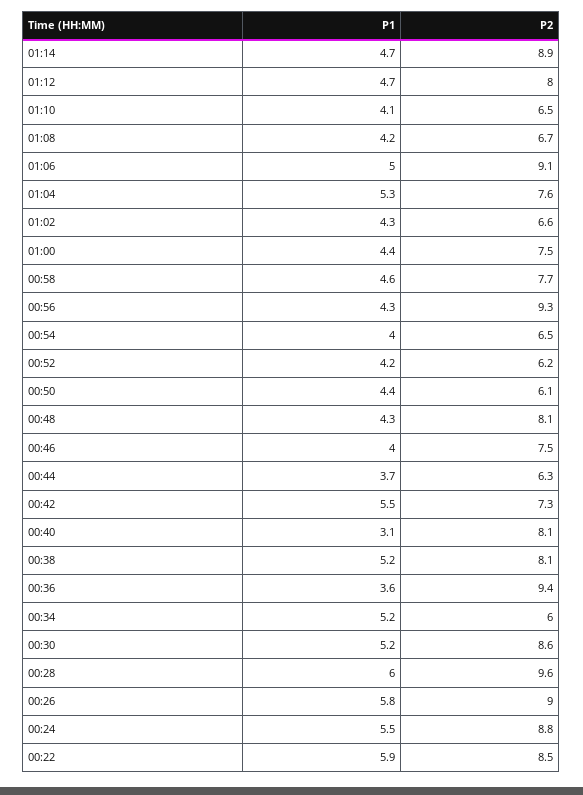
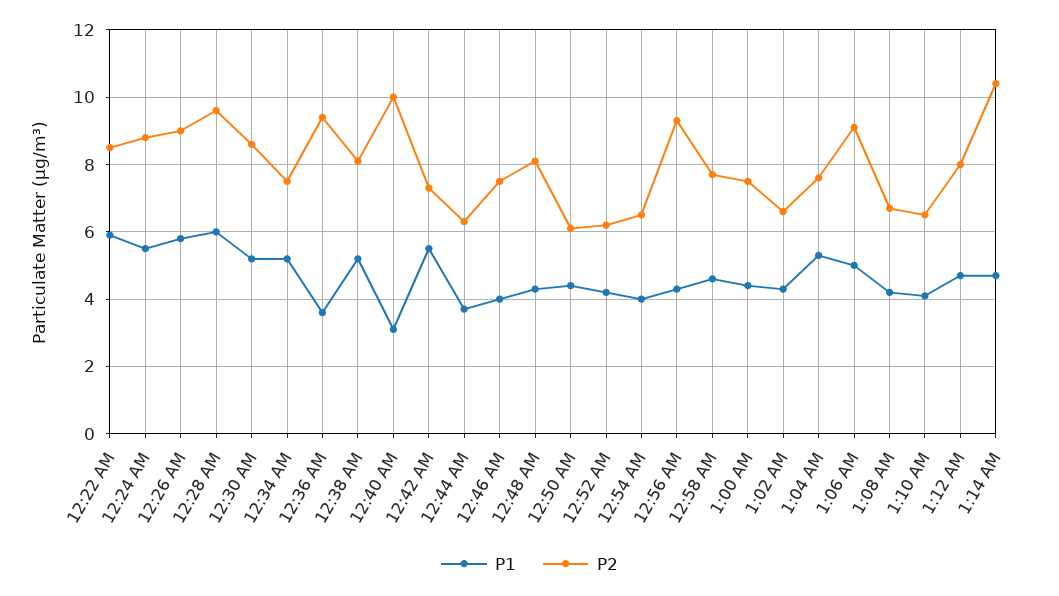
P2, 01:14: 8.9 -> 10.5
P2, 00:40: 8.1 -> 10
P2, 00:34: 6 -> 7.5

